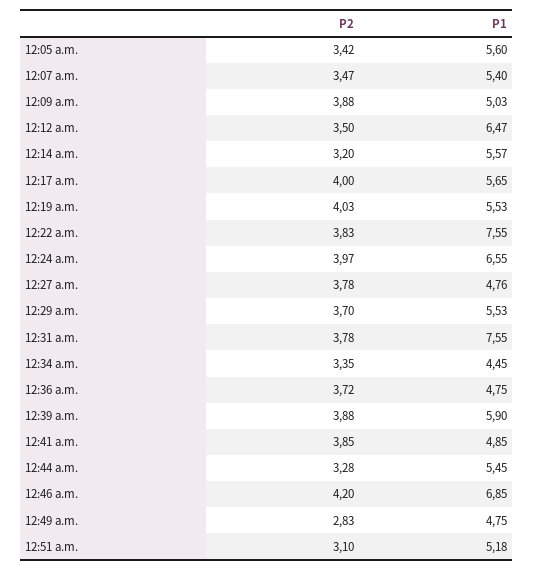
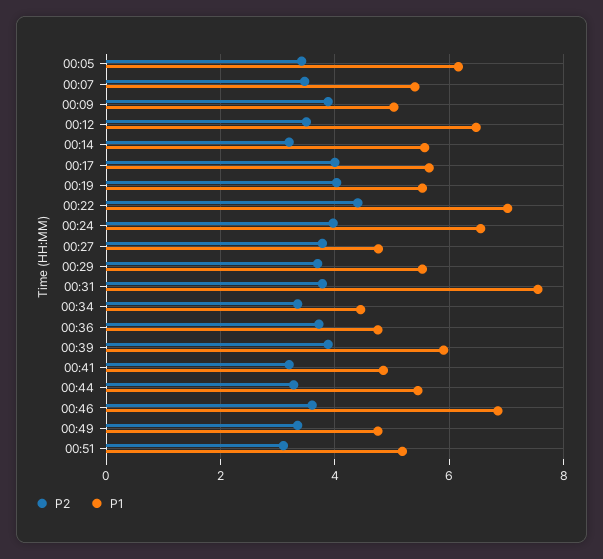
P1, 12:05 a.m.: 5.6 -> 6.2
P2, 12:22 a.m.: 3.83 -> 4.4
P1, 12:22 a.m.: 7.55 -> 7
P2, 12:41 a.m.: 3.85 -> 3.2
P2, 12:46 a.m.: 4.2 -> 3.6
P2, 12:49 a.m.: 2.83 -> 3.4

